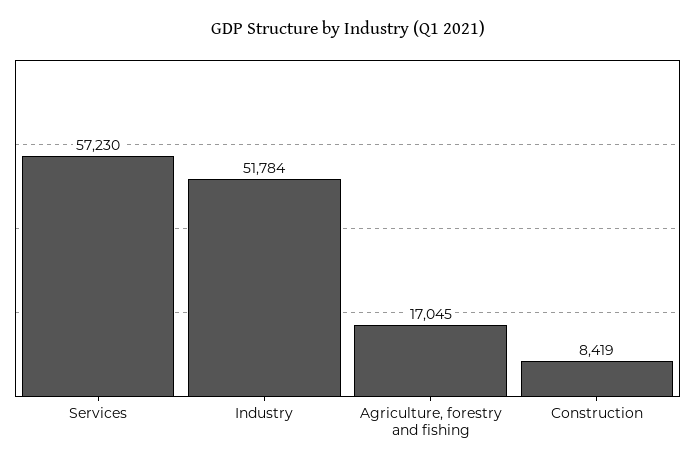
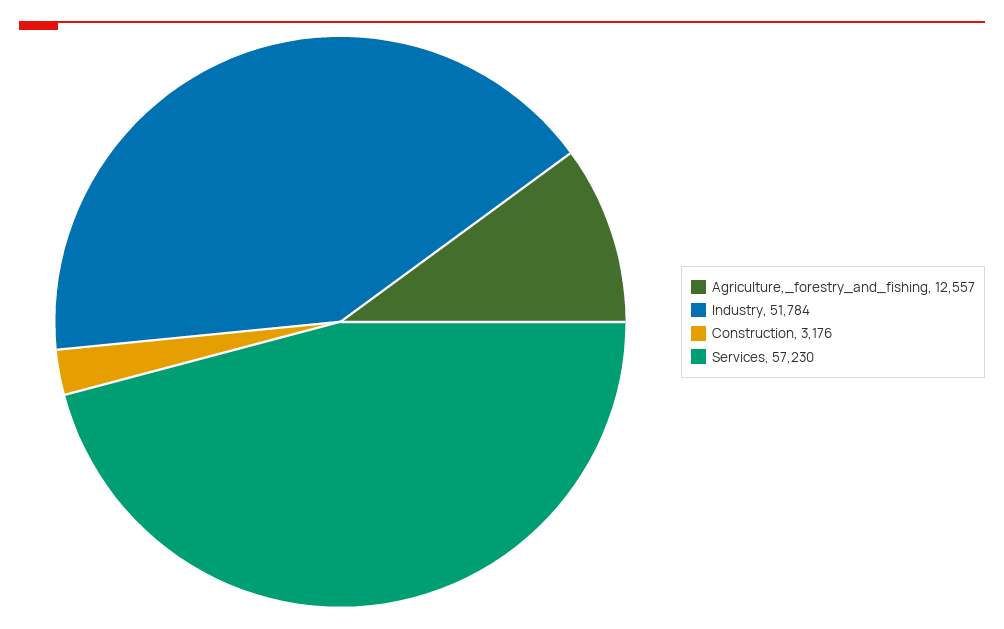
Agriculture, forestry and fishing: 17045 -> 12557
Construction: 8419 -> 3176

